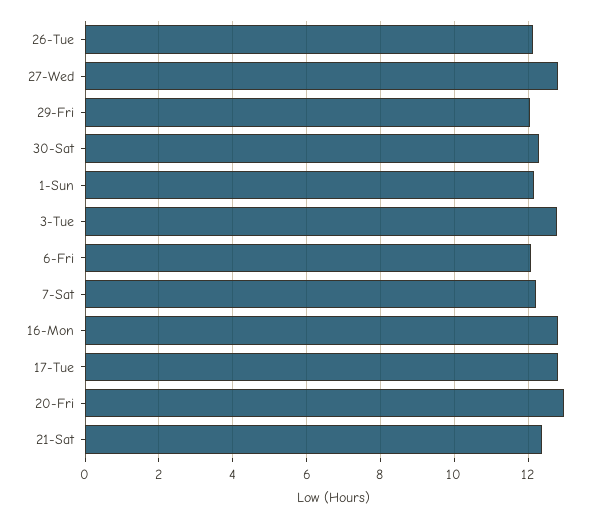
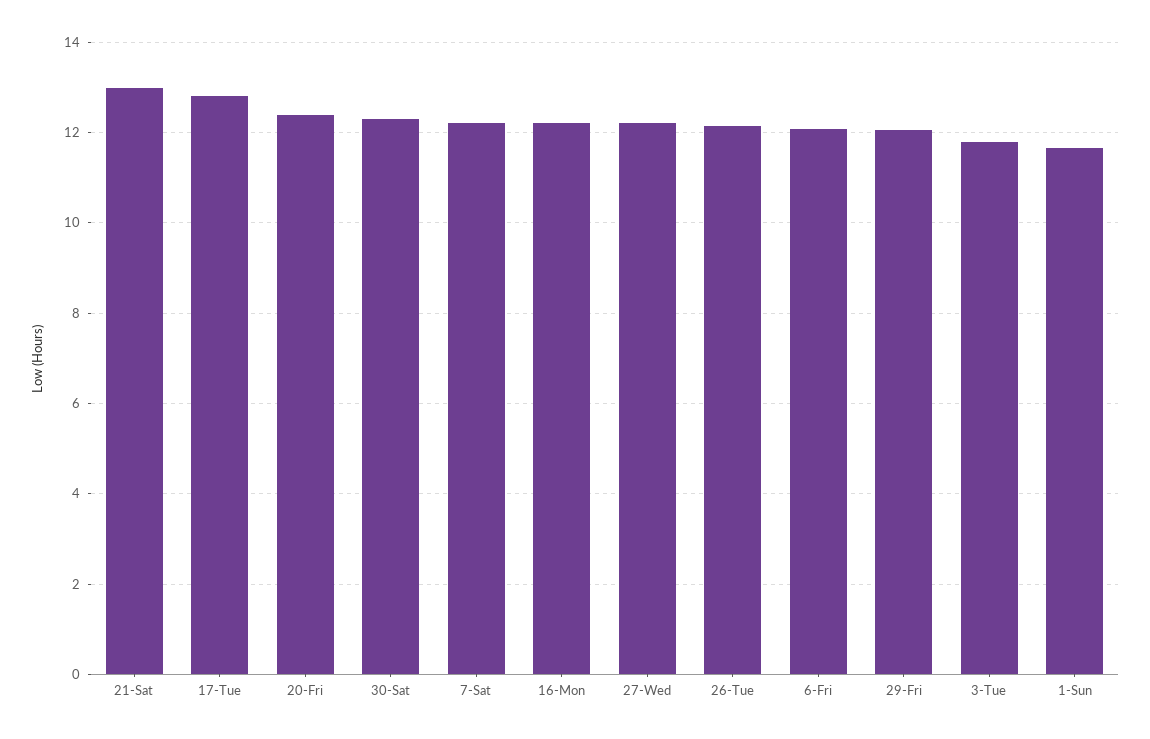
27-Wed: 12.8 -> 12.2
1-Sun: 12.2 -> 11.6
3-Tue: 12.8 -> 11.8
16-Mon: 12.8 -> 12.2
20-Fri: 13 -> 12.4
21-Sat: 12.4 -> 13

